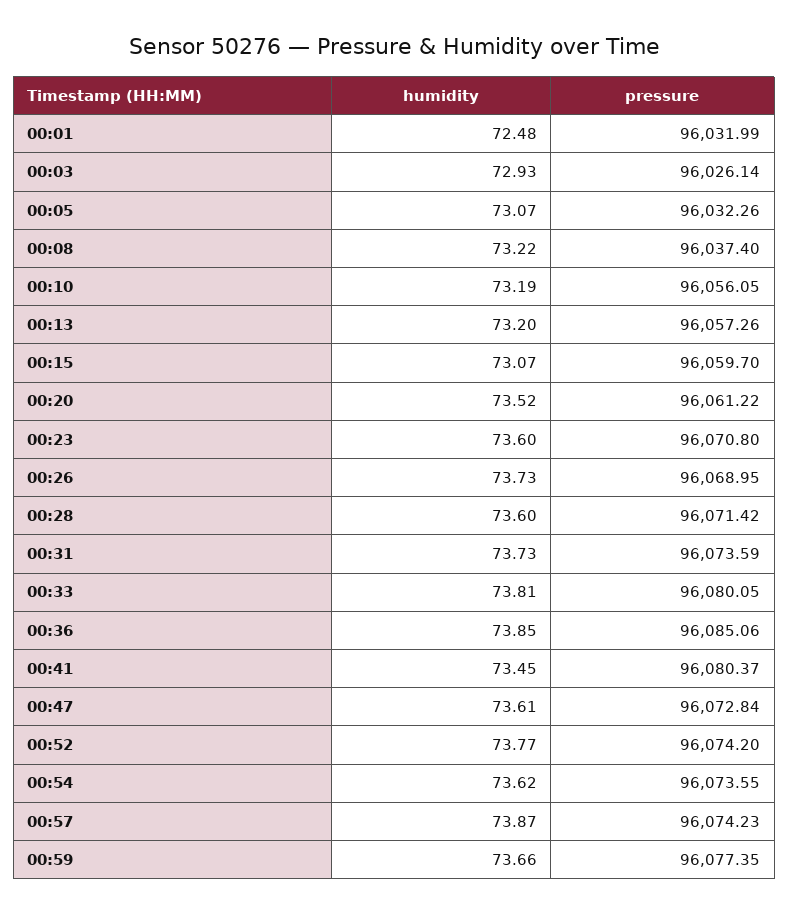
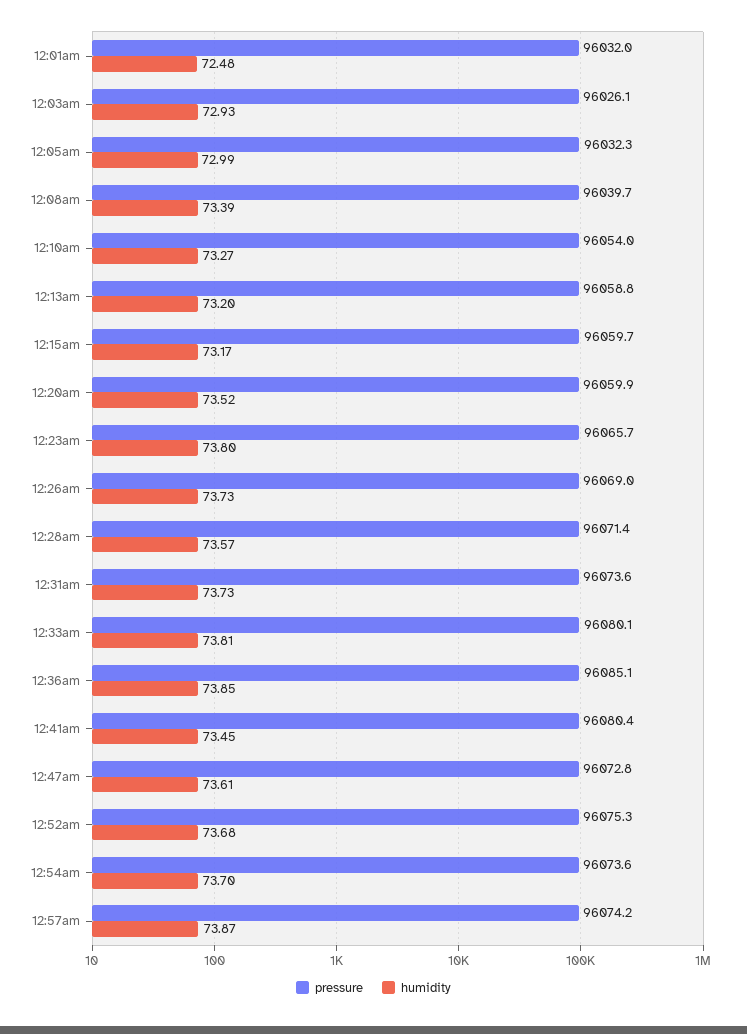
humidity, 00:05: 73.07 -> 72.99
humidity, 00:08: 73.22 -> 73.39
pressure, 00:08: 96037.4 -> 96039.7
humidity, 00:10: 73.19 -> 73.27
pressure, 00:10: 96056.05 -> 96054
pressure, 00:13: 96057.26 -> 96058.8
humidity, 00:15: 73.07 -> 73.17
pressure, 00:20: 96061.22 -> 96059.9
humidity, 00:23: 73.6 -> 73.8
pressure, 00:23: 96070.8 -> 96065.7
humidity, 00:28: 73.6 -> 73.57
humidity, 00:52: 73.77 -> 73.68
pressure, 00:52: 96074.2 -> 96075.3
humidity, 00:54: 73.62 -> 73.7
humidity, 00:59: 73.66 -> none
pressure, 00:59: 96077.35 -> none

